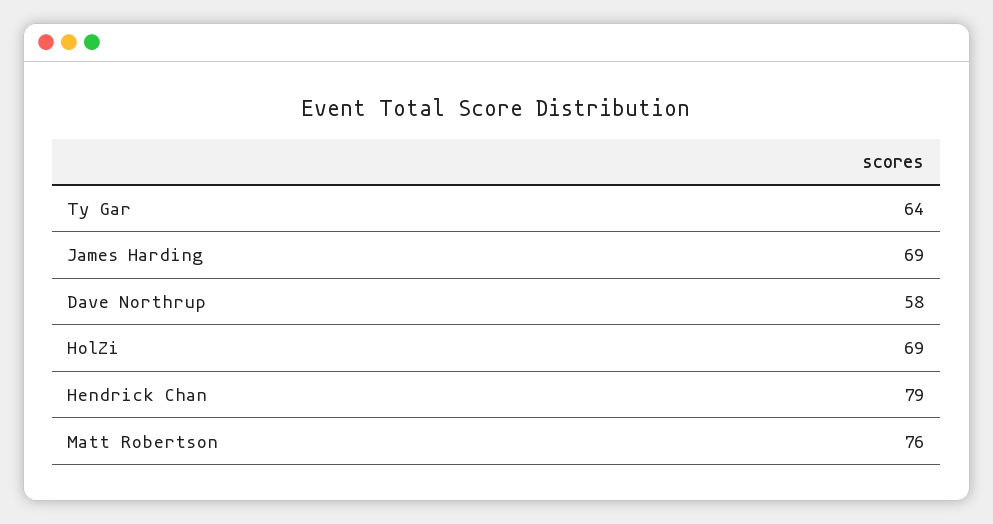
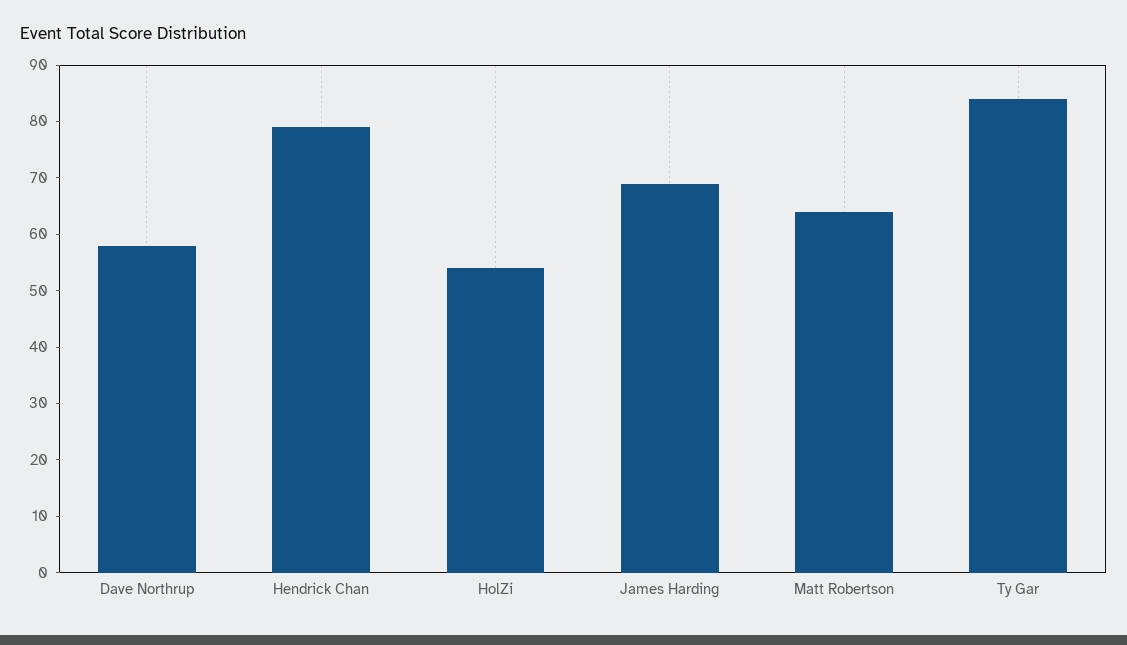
Ty Gar: 64 -> 85
HolZi: 69 -> 55
Matt Robertson: 76 -> 65

